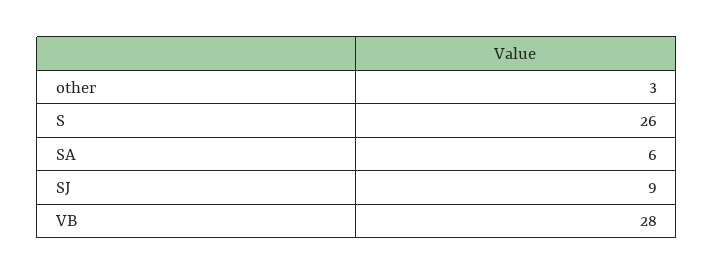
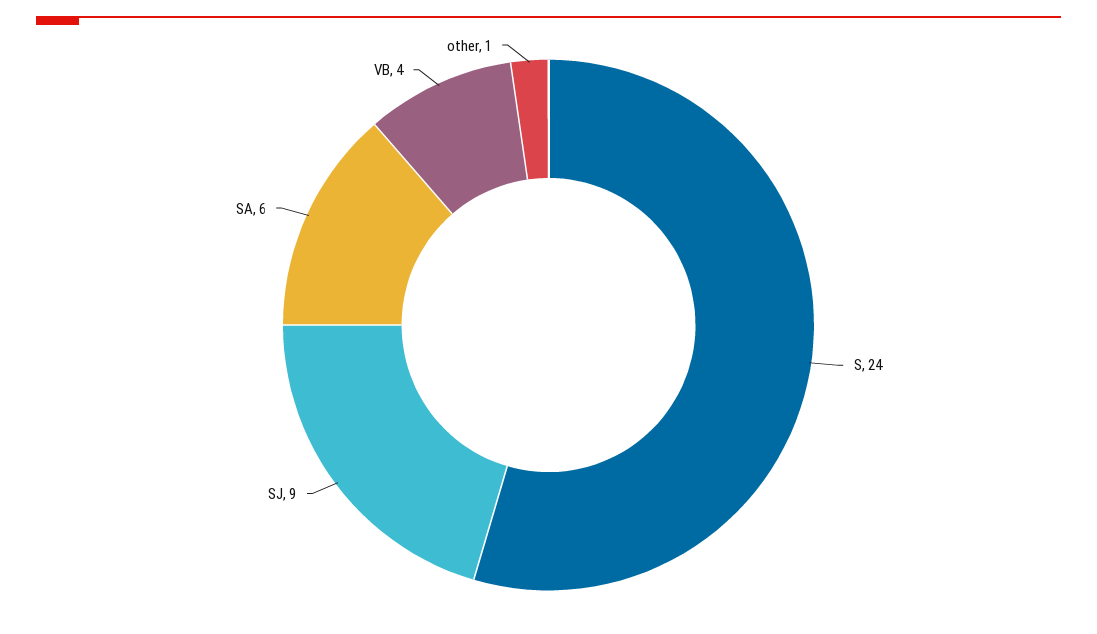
other: 3 -> 1
S: 26 -> 24
VB: 28 -> 4

